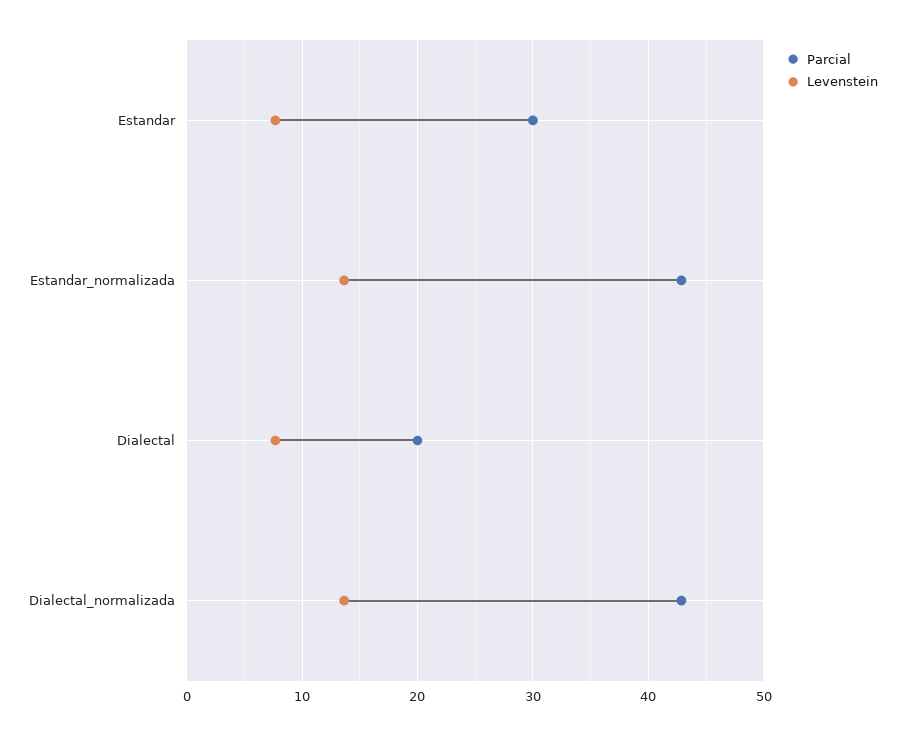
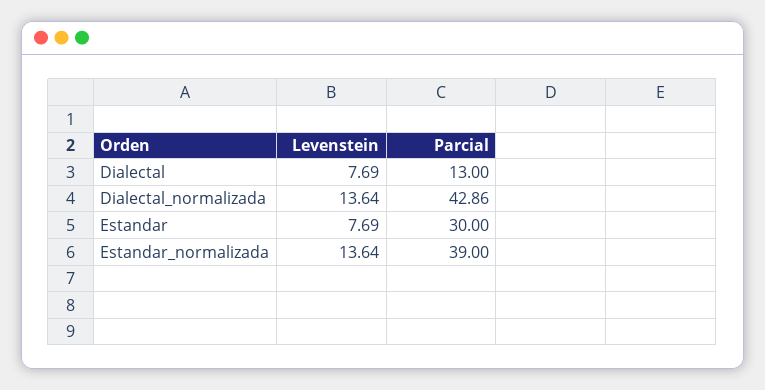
Parcial, Estandar_normalizada: 43 -> 39
Parcial, Dialectal: 20 -> 13

